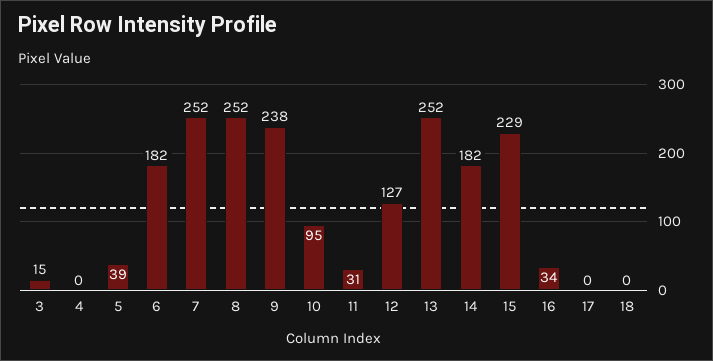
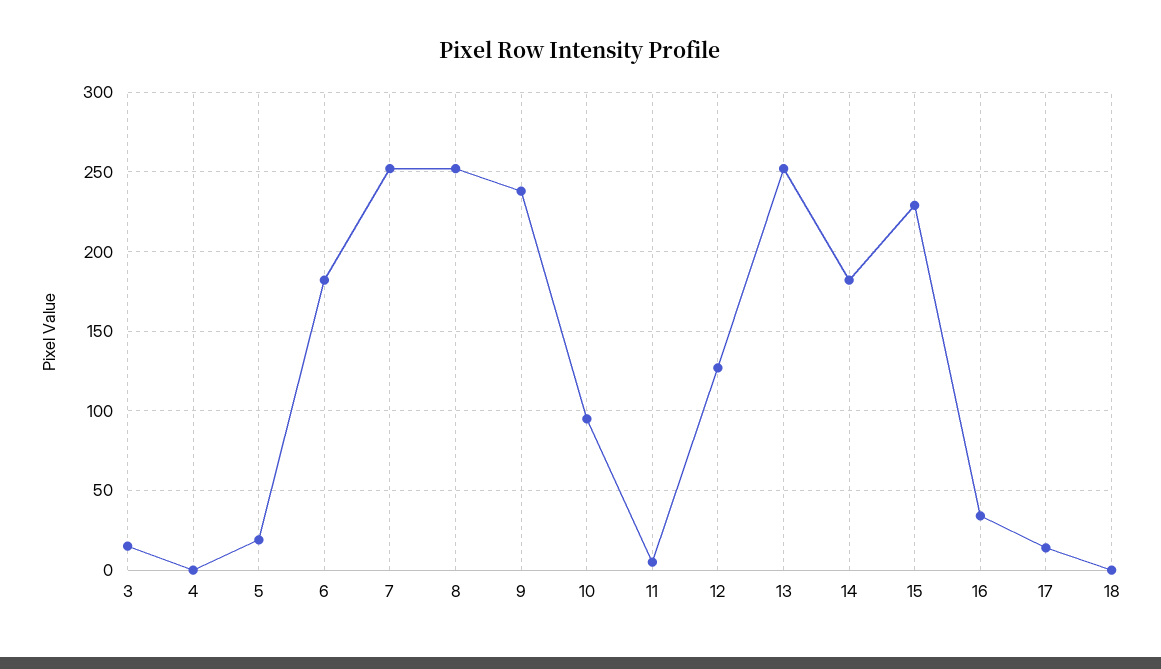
5: 39 -> 20
11: 31 -> 5
17: 0 -> 15

